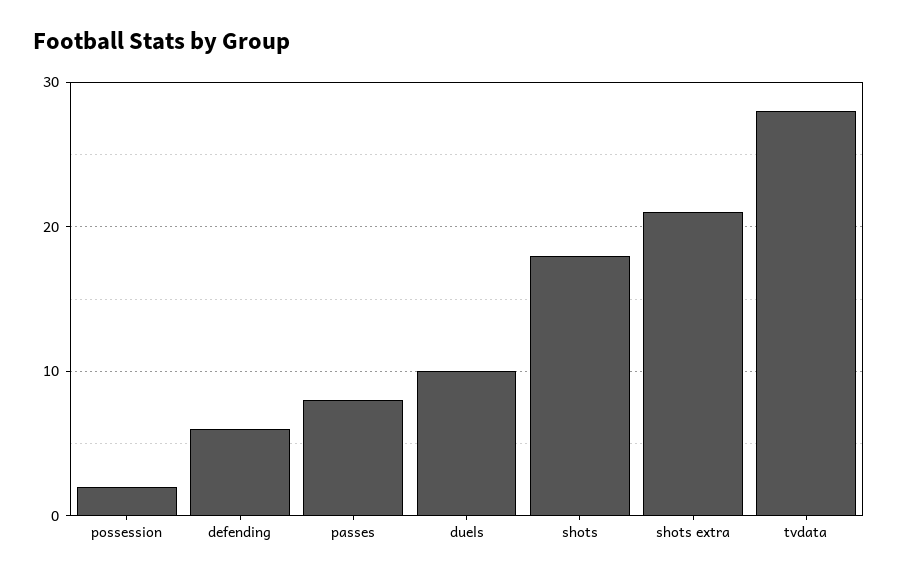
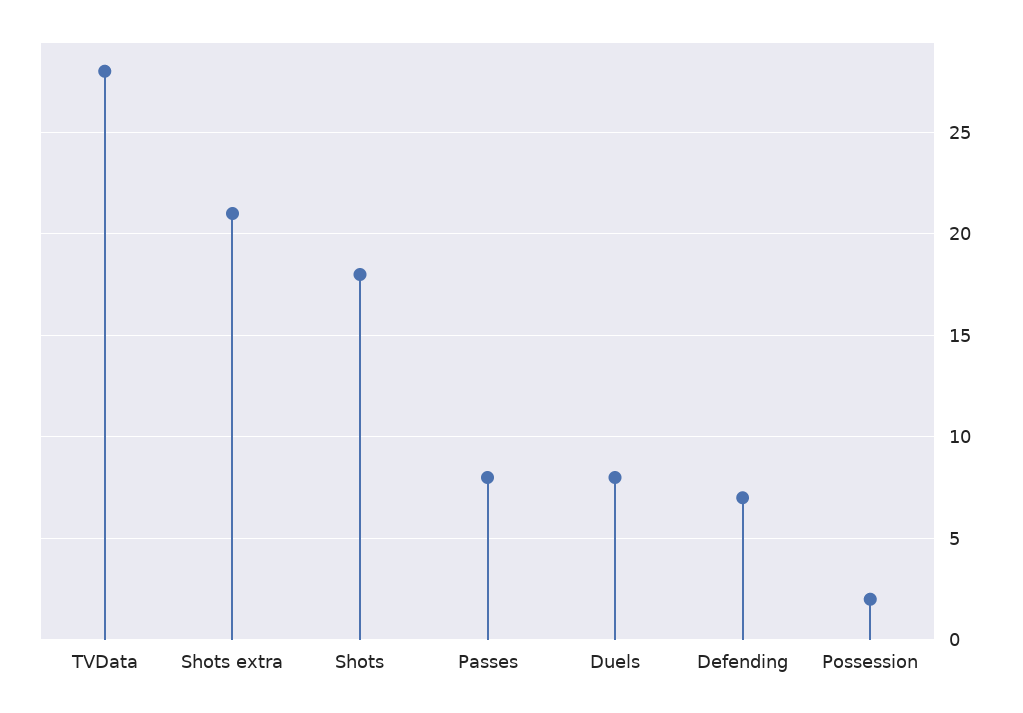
defending: 6 -> 7
duels: 10 -> 8

